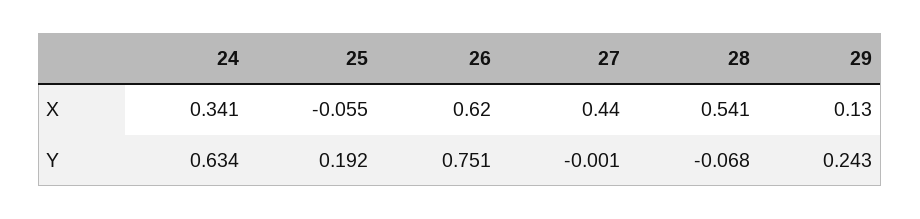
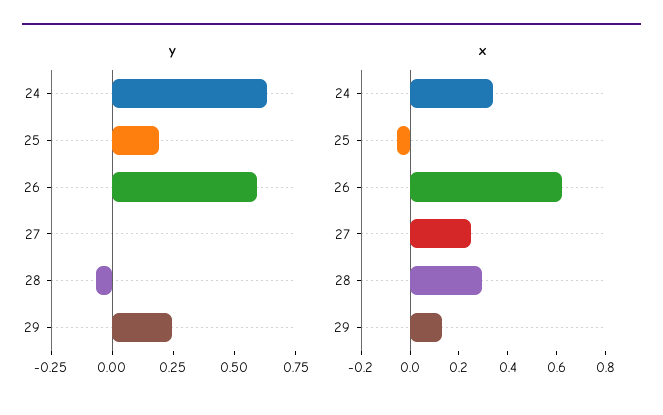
X, 27: 0.44 -> 0.25
X, 28: 0.541 -> 0.3
Y, 26: 0.751 -> 0.6

